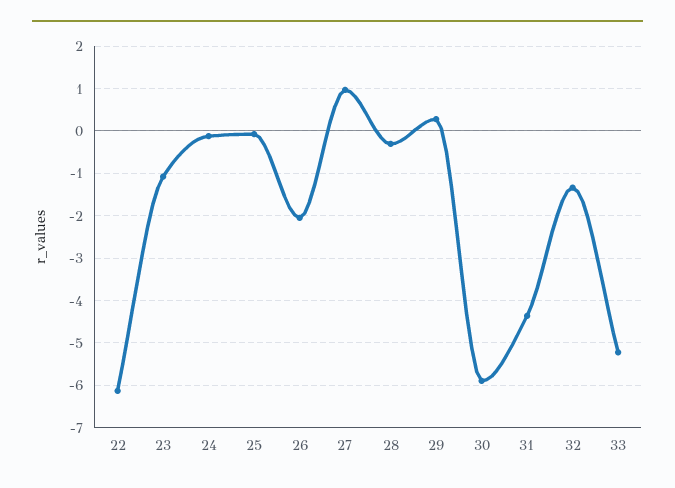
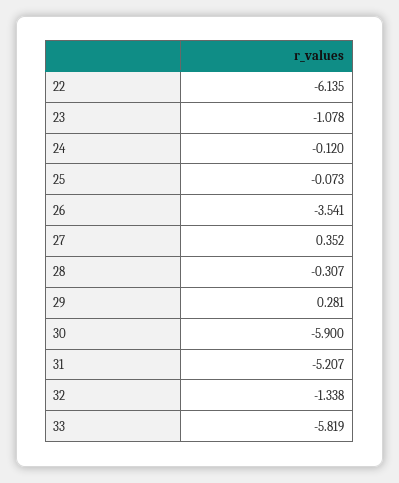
26: -2 -> -3.541
27: 1 -> 0.352
31: -4.4 -> -5.207
33: -5.2 -> -5.819

